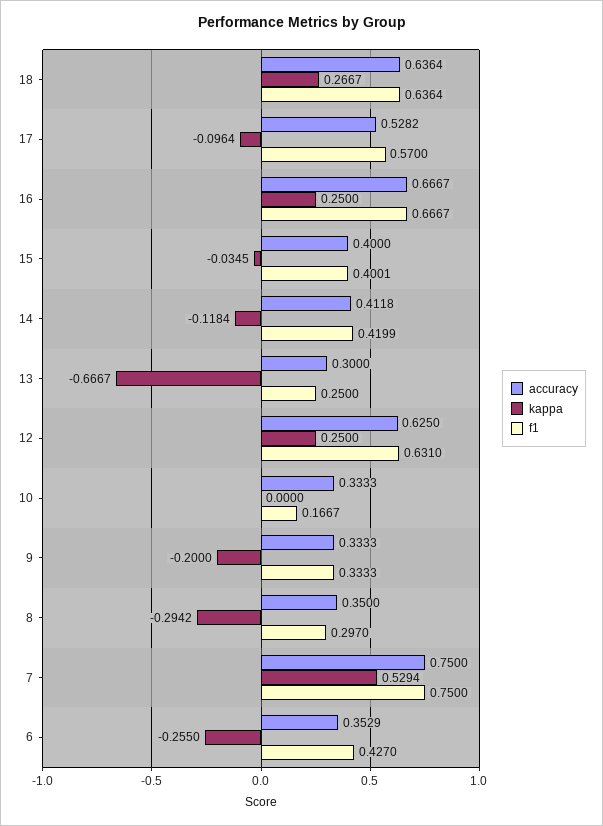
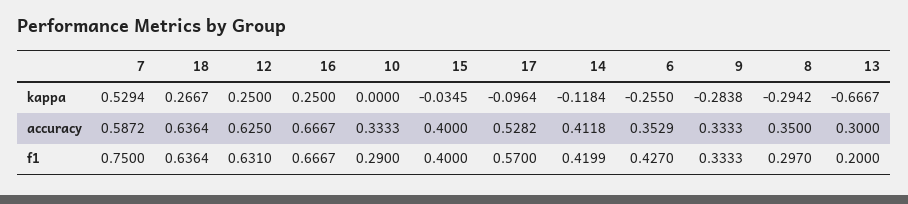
f1, 15: 0.4001 -> 0.4
f1, 13: 0.25 -> 0.2
f1, 10: 0.1667 -> 0.29
kappa, 9: -0.2 -> -0.2838
accuracy, 7: 0.75 -> 0.5872

